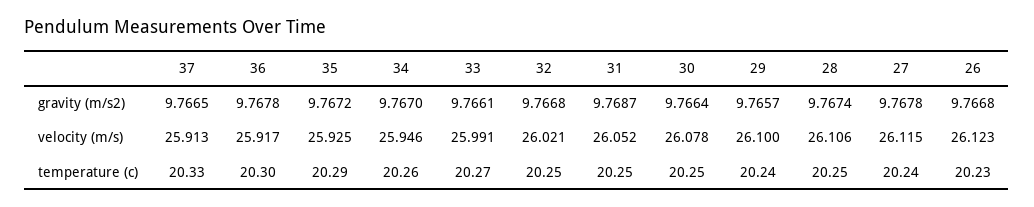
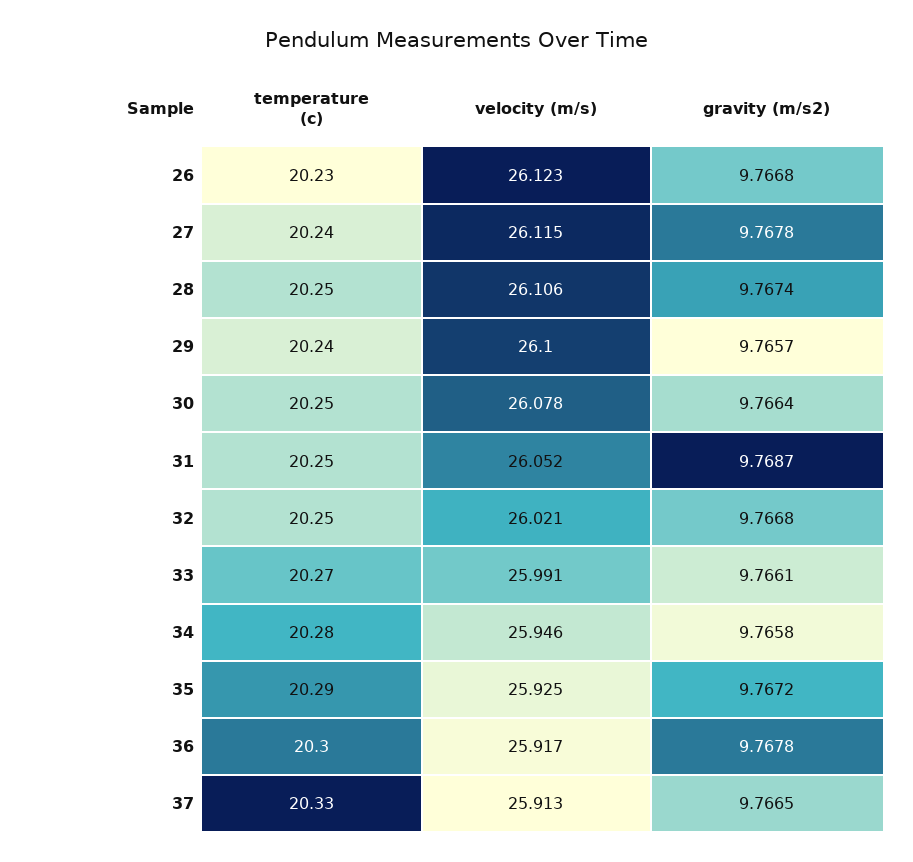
34, gravity (m/s2): 9.767 -> 9.7658
34, temperature (c): 20.26 -> 20.28

